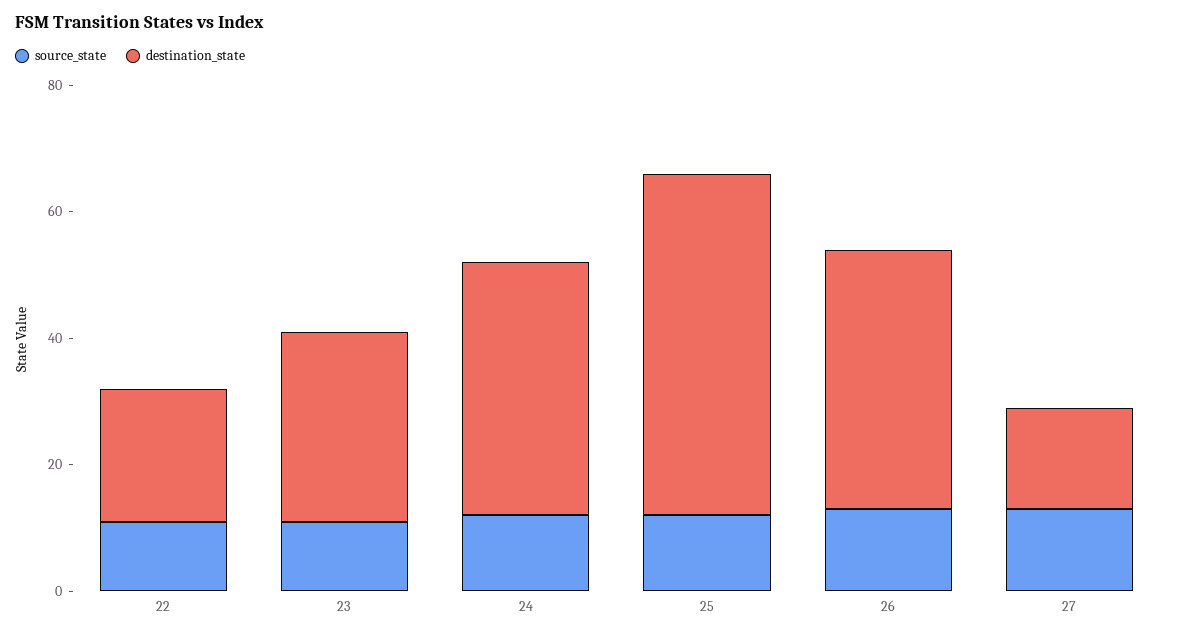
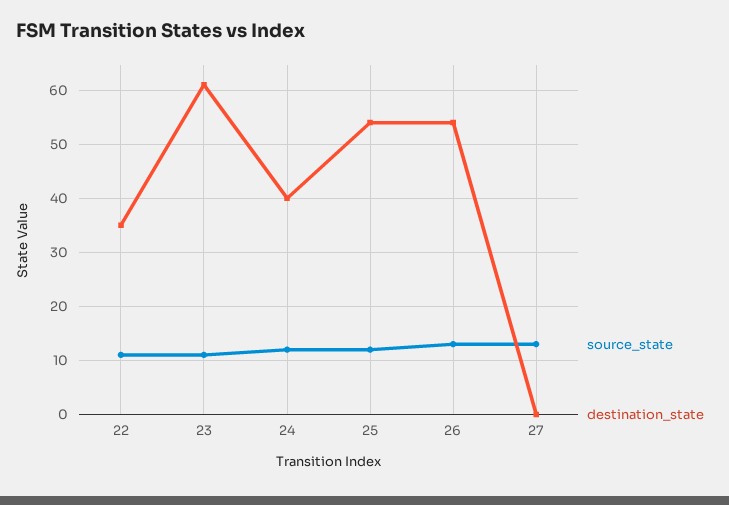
destination_state, 22: 20 -> 35
destination_state, 23: 30 -> 60
destination_state, 26: 40 -> 55
destination_state, 27: 15 -> 0

